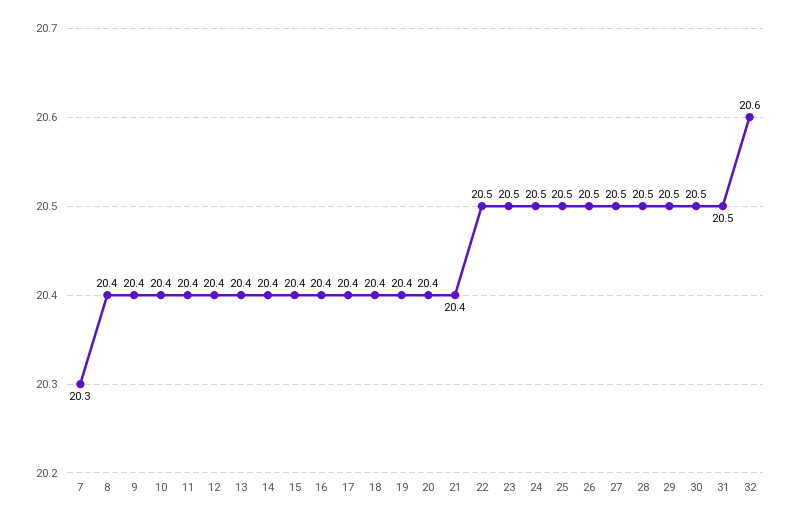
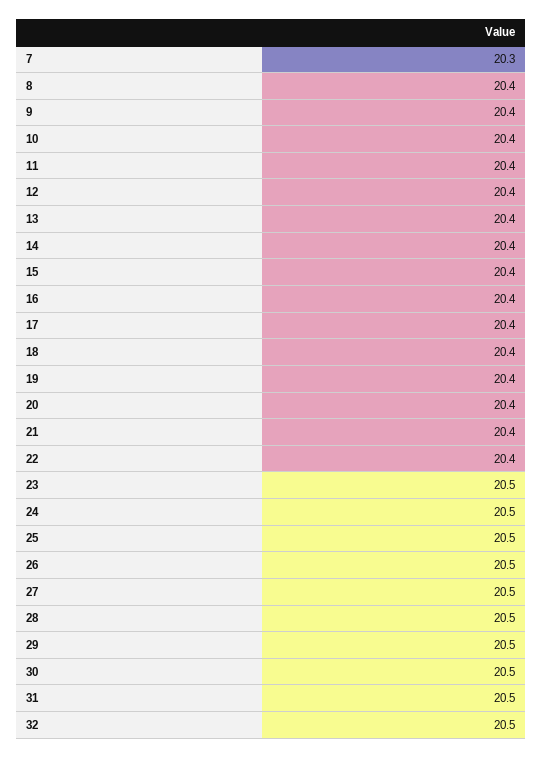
22: 20.5 -> 20.4
32: 20.6 -> 20.5

